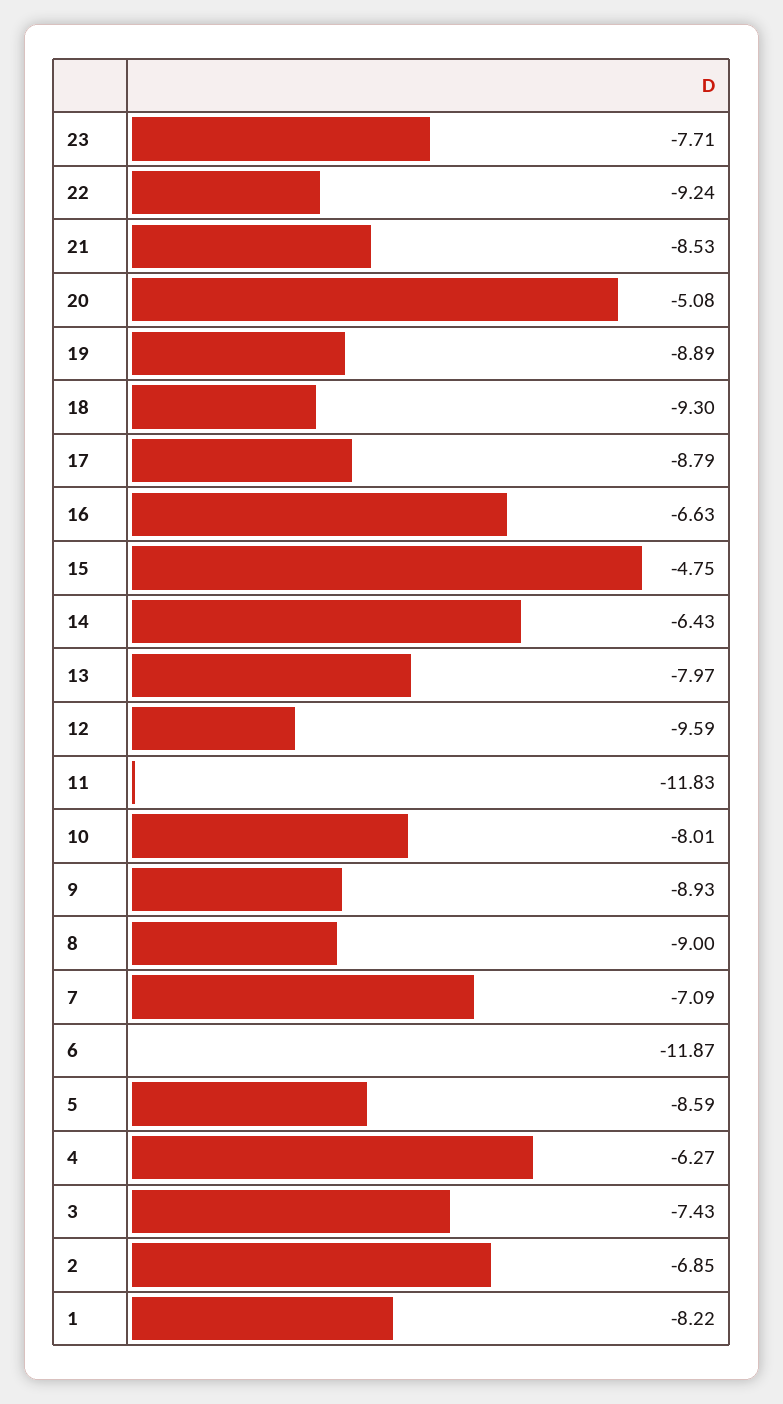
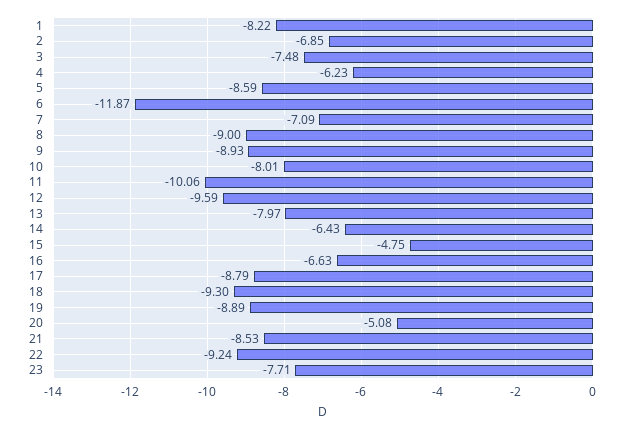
11: -11.83 -> -10.06
4: -6.27 -> -6.23
3: -7.43 -> -7.48

